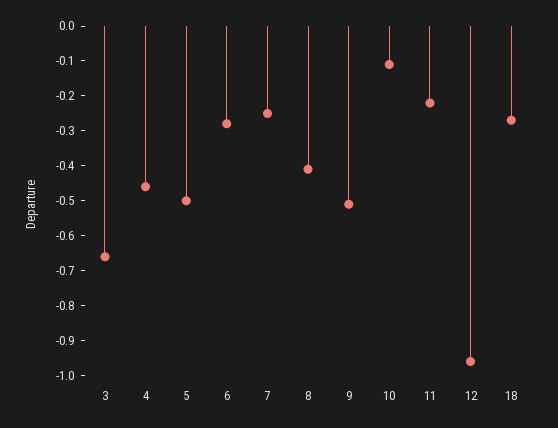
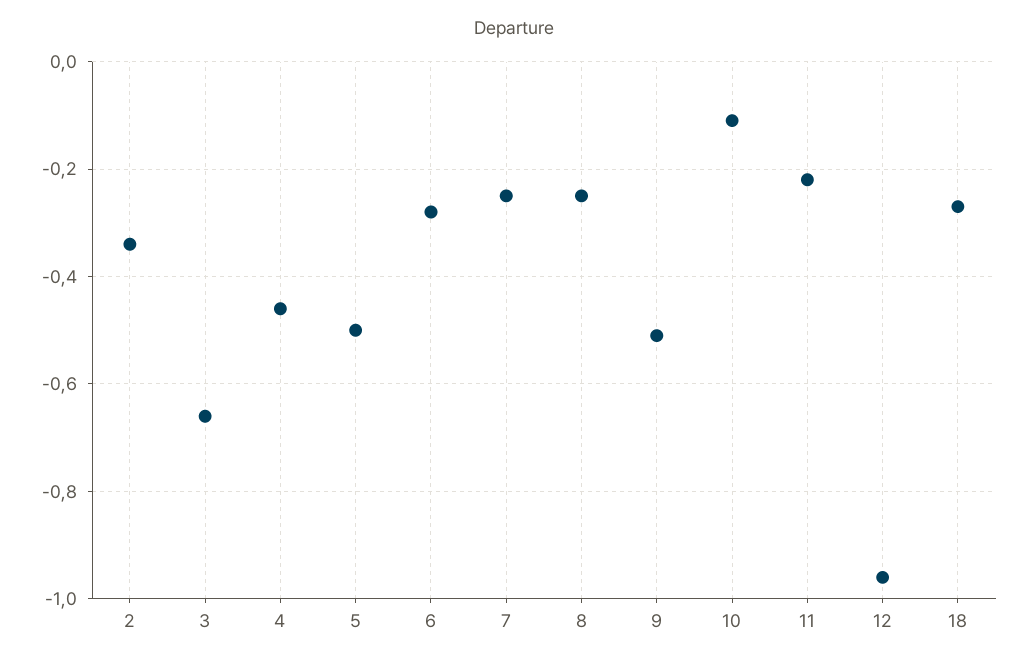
8: -0.4 -> -0.25
2: none -> -0.35

